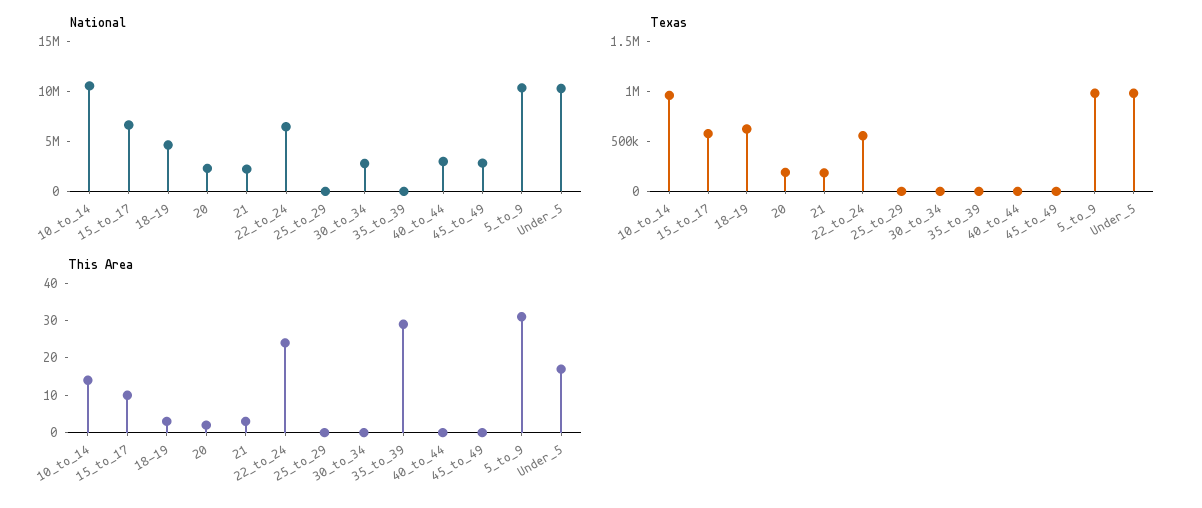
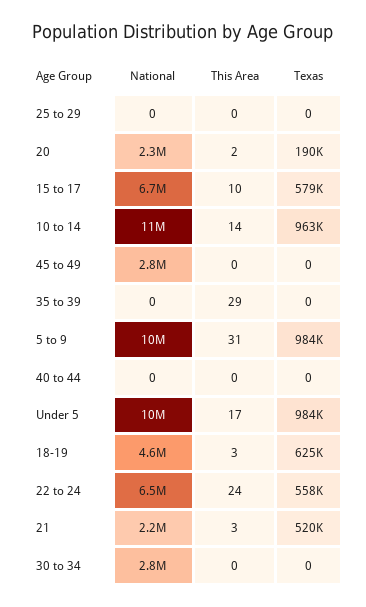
National, 40_to_44: 3000000 -> 0
Texas, 21: 200000 -> 520000

